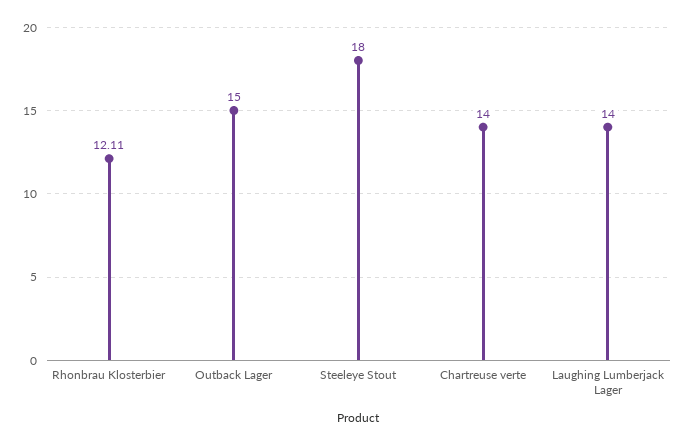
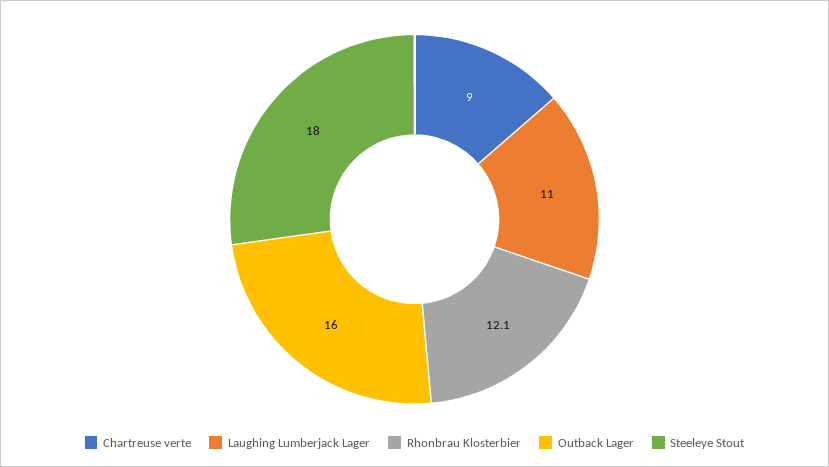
Outback Lager: 15 -> 16
Chartreuse verte: 14 -> 9
Laughing Lumberjack Lager: 14 -> 11

